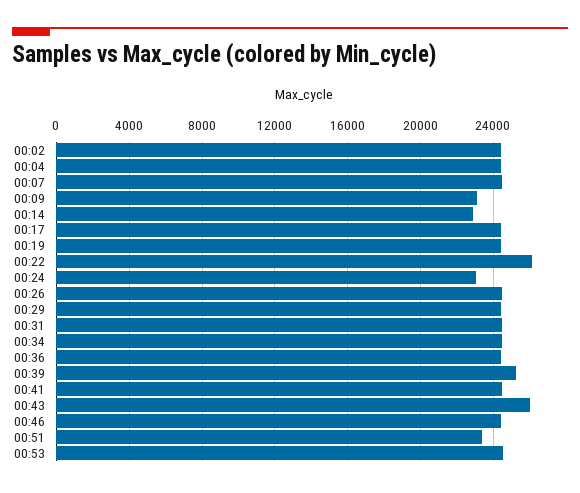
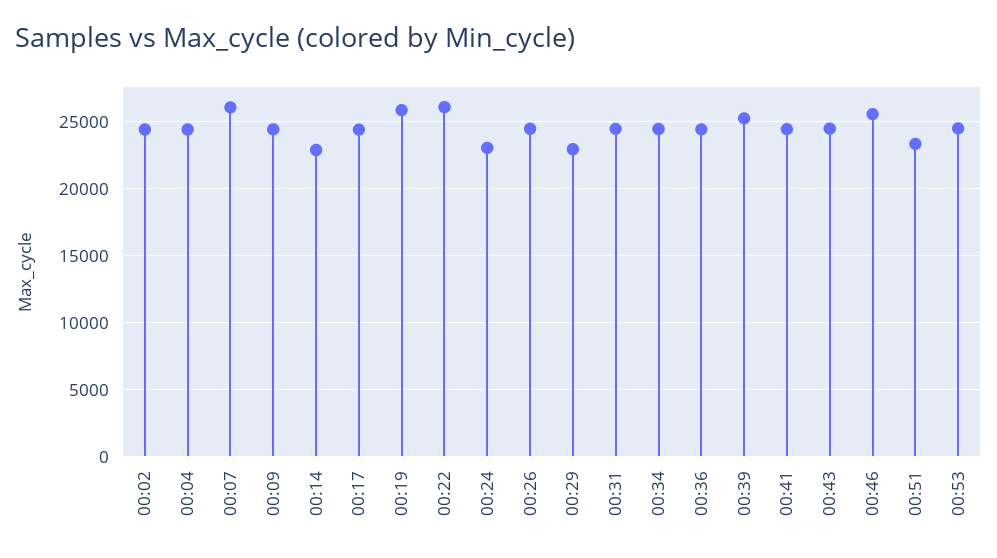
00:07: 24500 -> 26000
00:09: 23000 -> 24500
00:19: 24500 -> 26000
00:29: 24500 -> 23000
00:43: 26000 -> 24500
00:46: 24500 -> 25500

